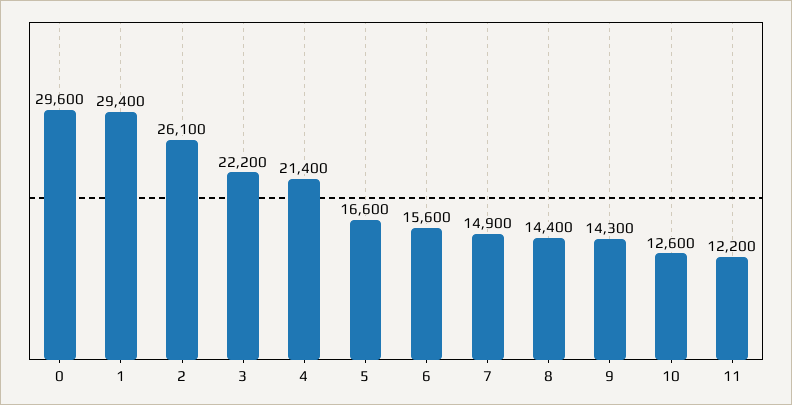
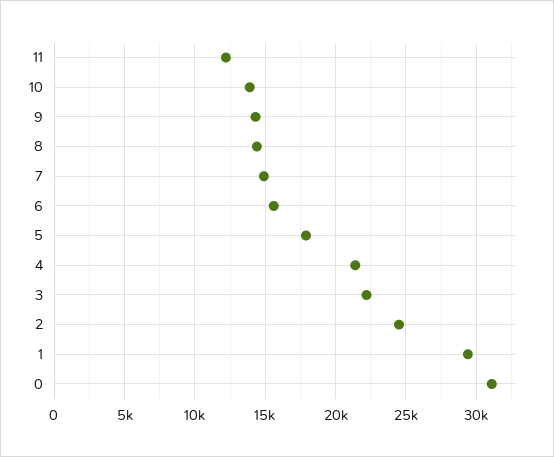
0: 29600 -> 31000
2: 26100 -> 24500
5: 16600 -> 18000
10: 12600 -> 14000

